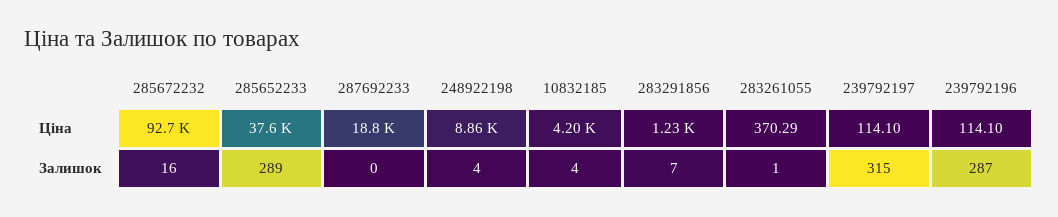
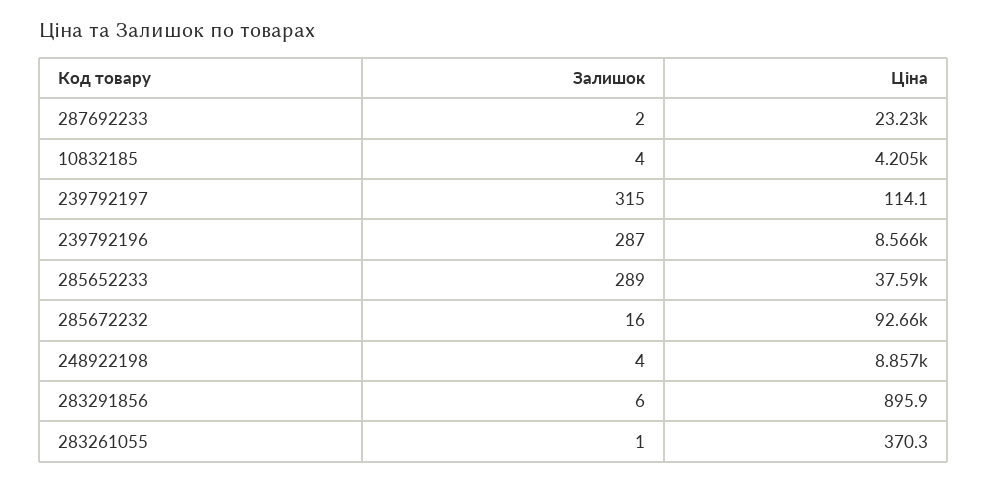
287692233, Ціна: 18800 -> 23230
283291856, Ціна: 1230 -> 895.9
239792196, Ціна: 114.1 -> 8566
287692233, Залишок: 0 -> 2
283291856, Залишок: 7 -> 6

